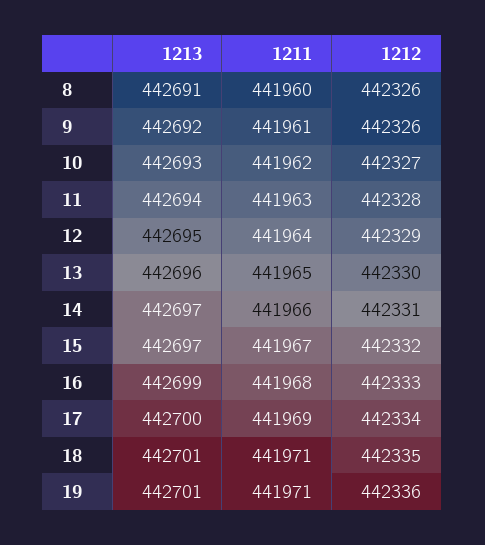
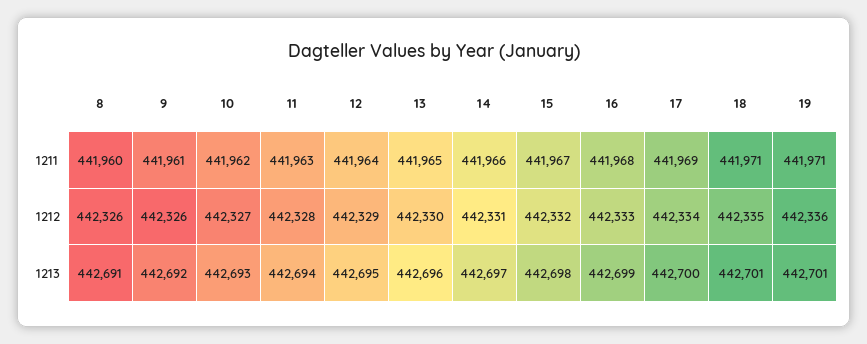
1213, 15: 442697 -> 442698

